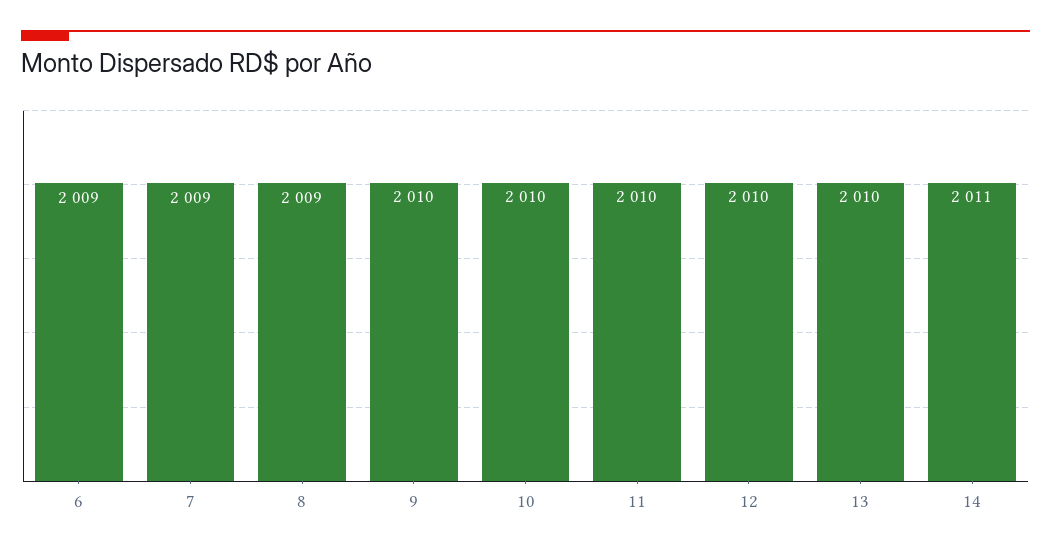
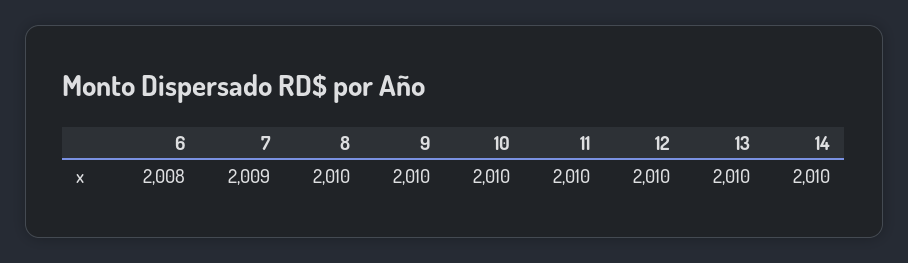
6: 2009 -> 2008
8: 2009 -> 2010
14: 2011 -> 2010

